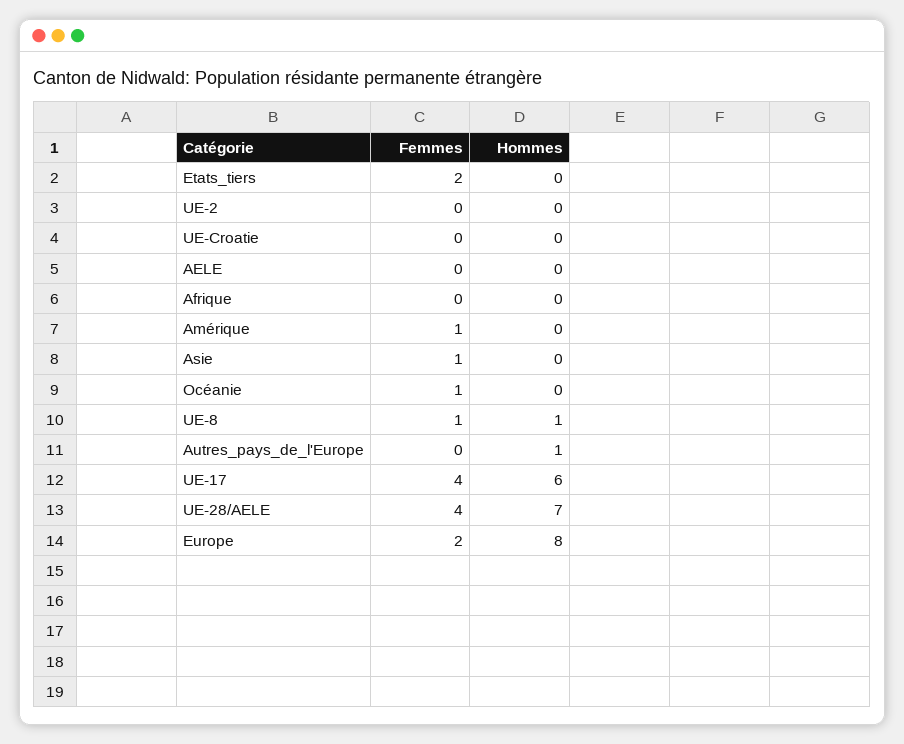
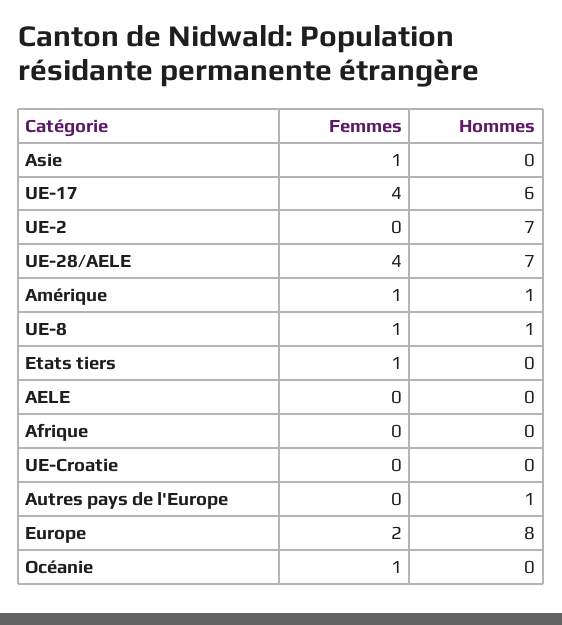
Femmes, Etats_tiers: 2 -> 1
Hommes, UE-2: 0 -> 7
Hommes, Amérique: 0 -> 1

